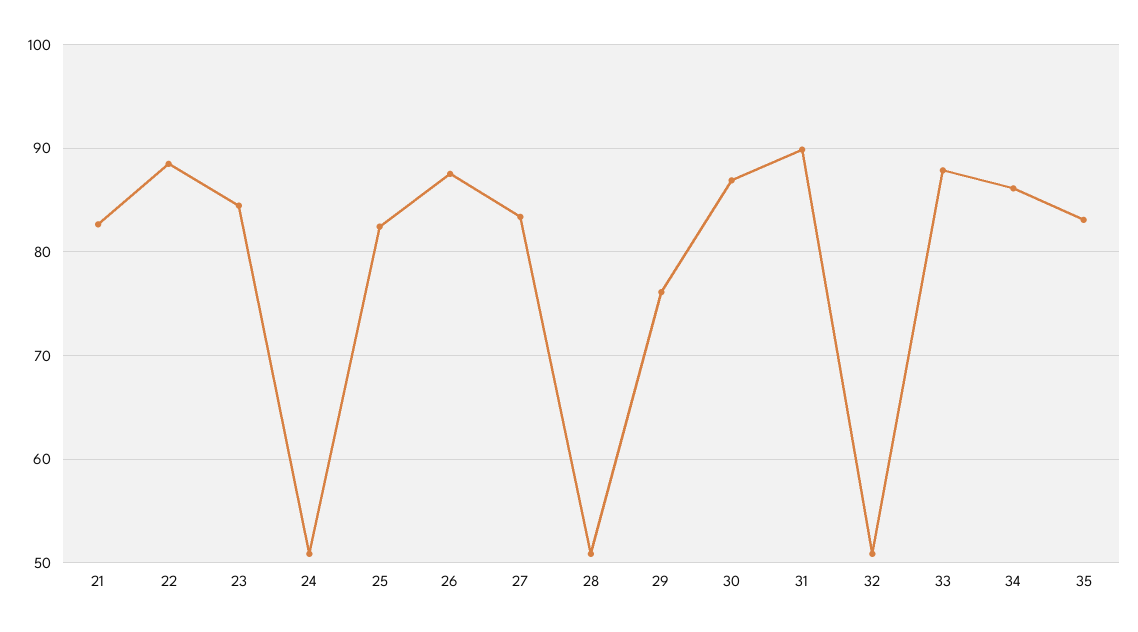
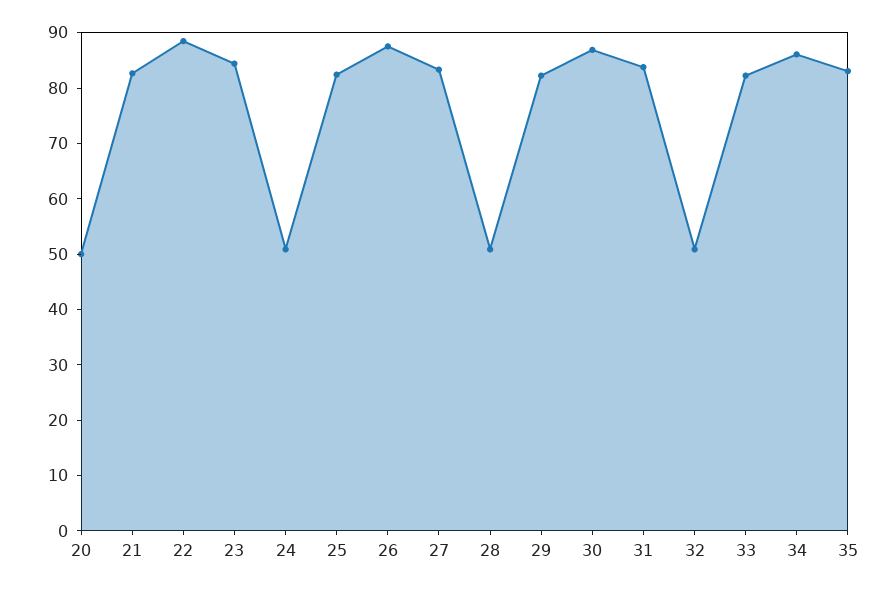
29: 76 -> 82
31: 90 -> 84
33: 88 -> 82
20: none -> 50

